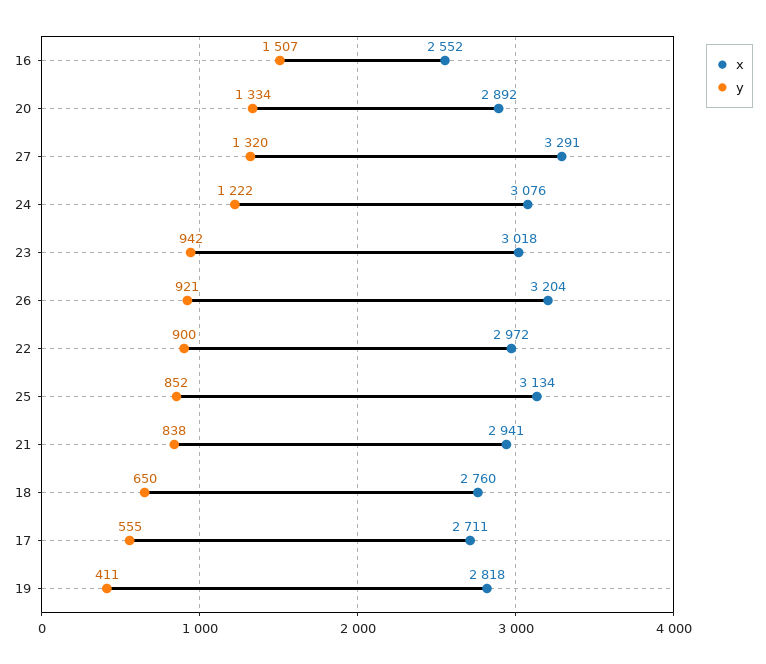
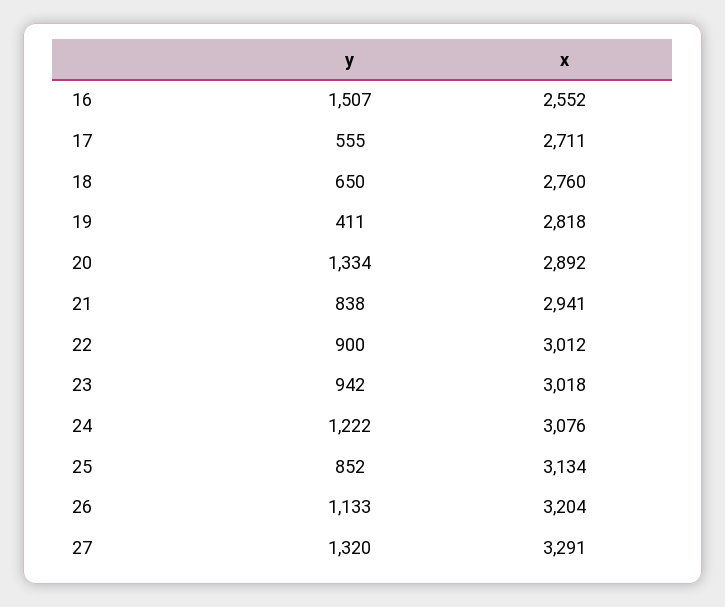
y, 26: 921 -> 1133
x, 22: 2972 -> 3012

